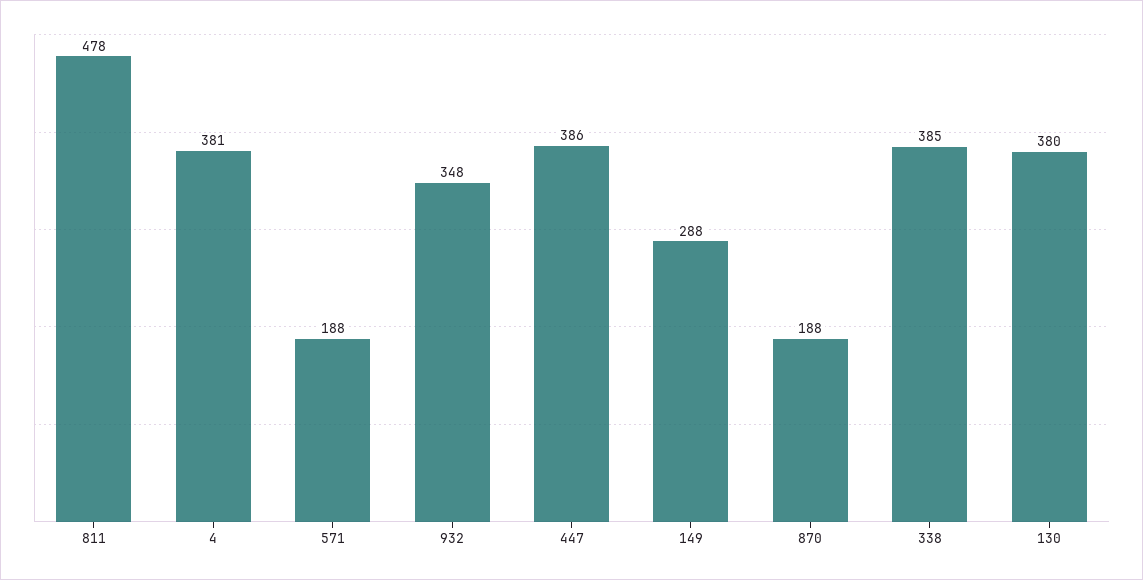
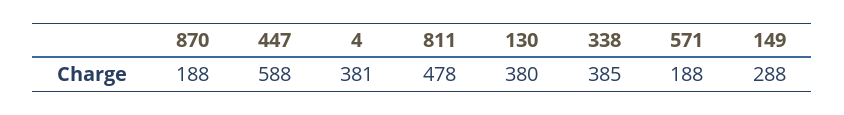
932: 348 -> none
447: 386 -> 588

